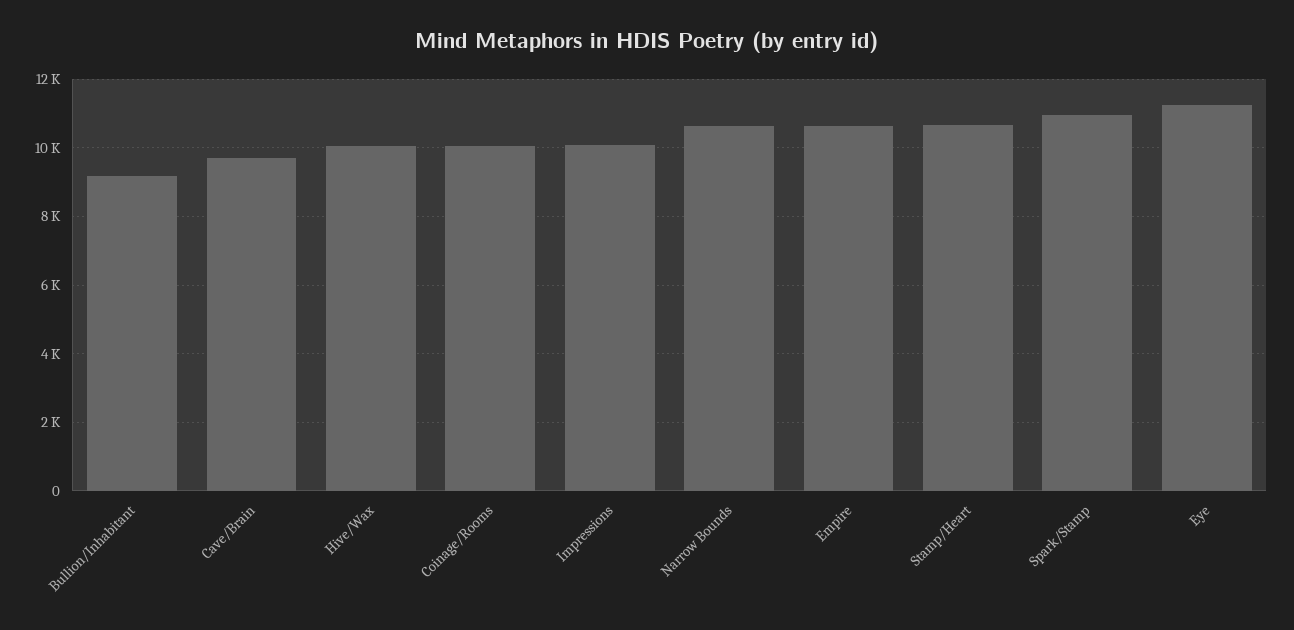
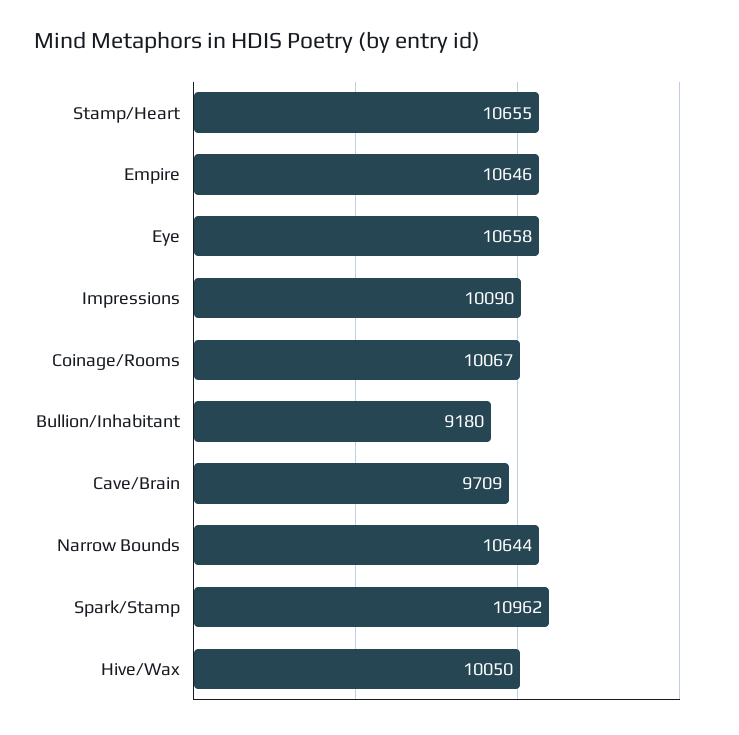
Eye: 11200 -> 10658

